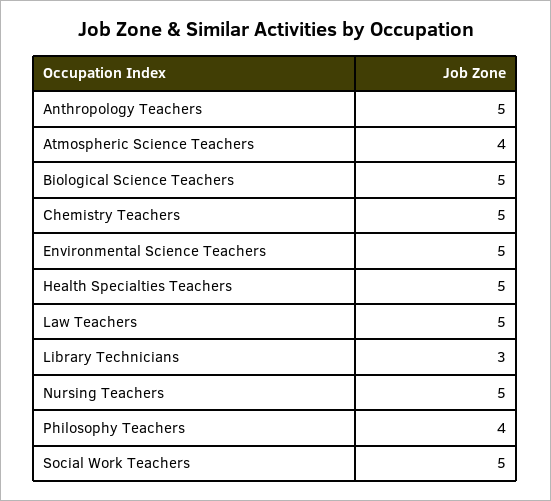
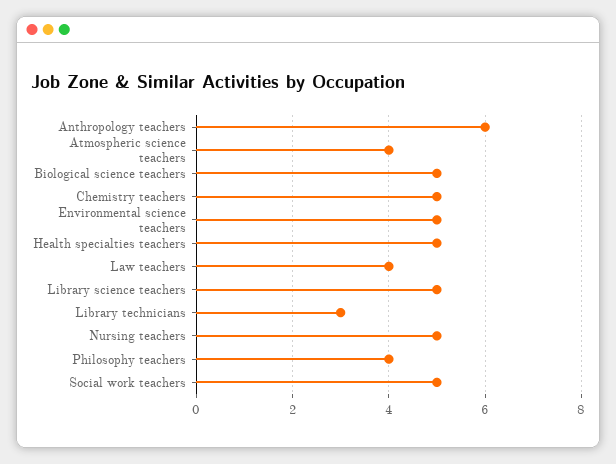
Anthropology Teachers: 5 -> 6
Law Teachers: 5 -> 4
Library science teachers: none -> 5

